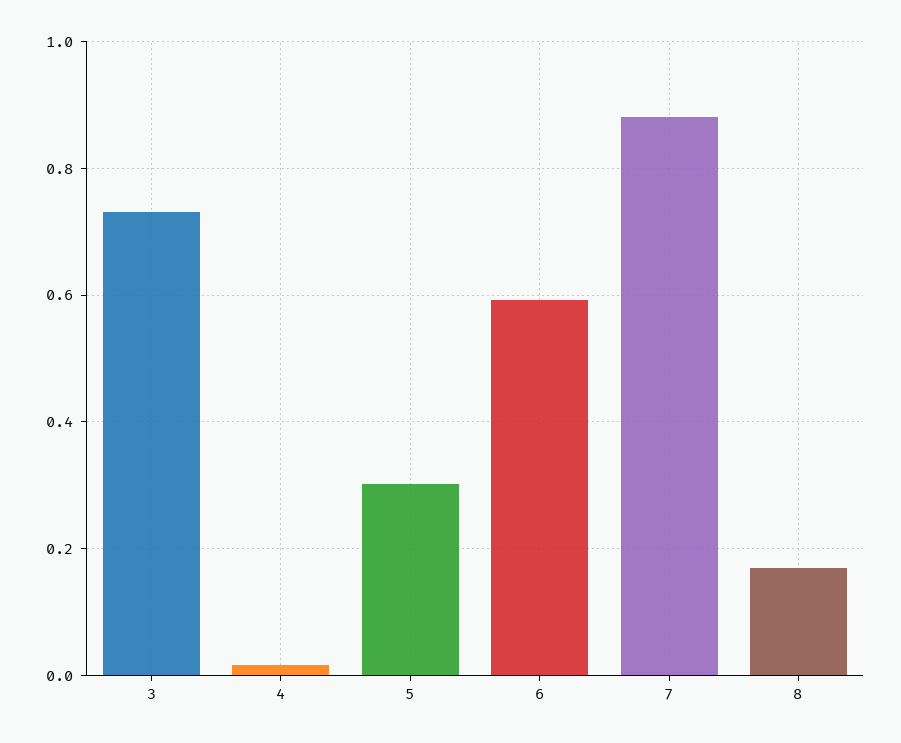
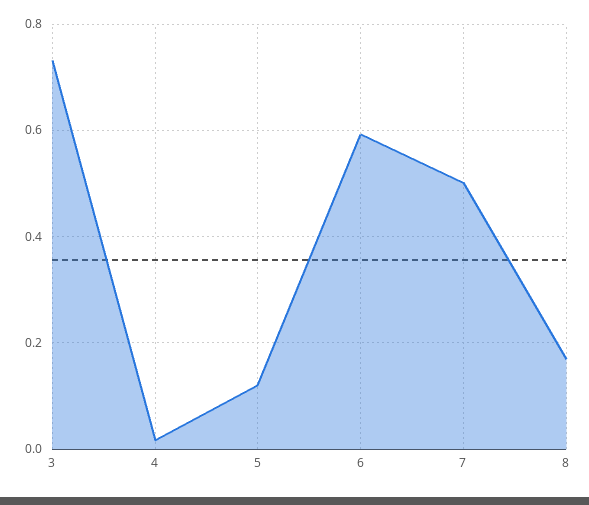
5: 0.3 -> 0.12
7: 0.88 -> 0.5

